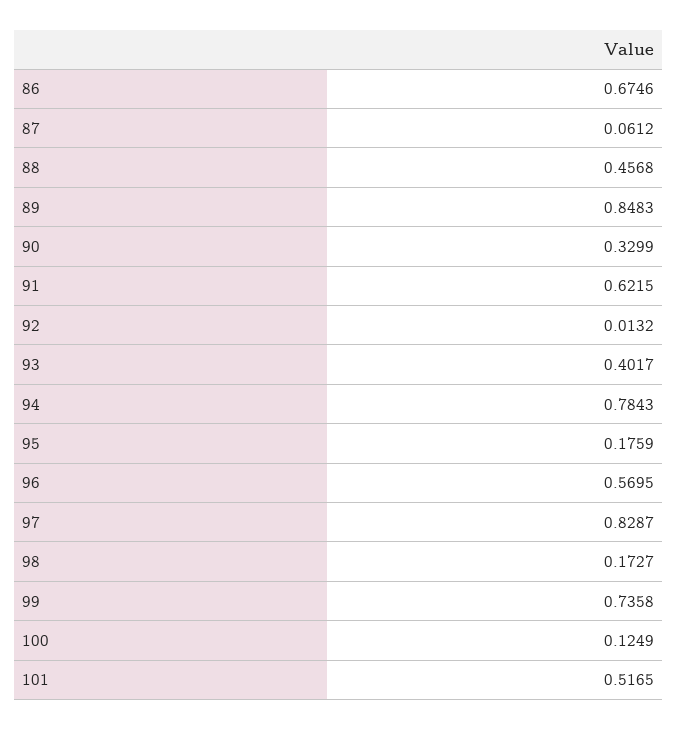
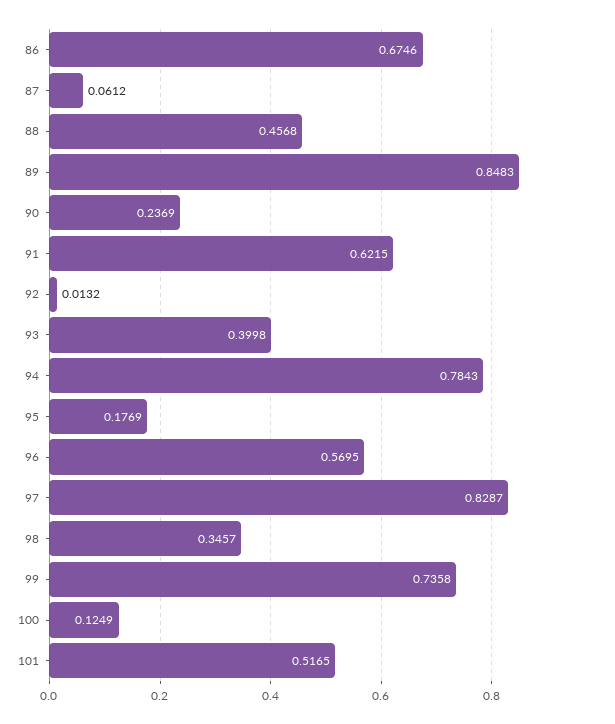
90: 0.3299 -> 0.2369
93: 0.4017 -> 0.3998
95: 0.1759 -> 0.1769
98: 0.1727 -> 0.3457

